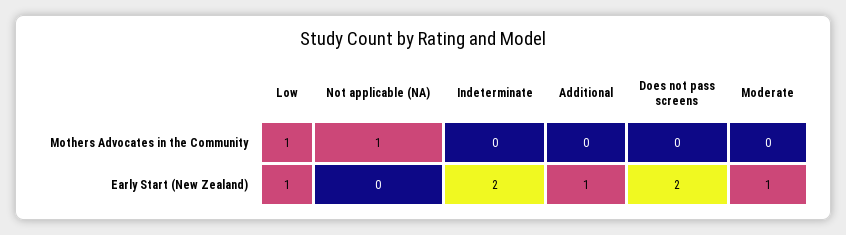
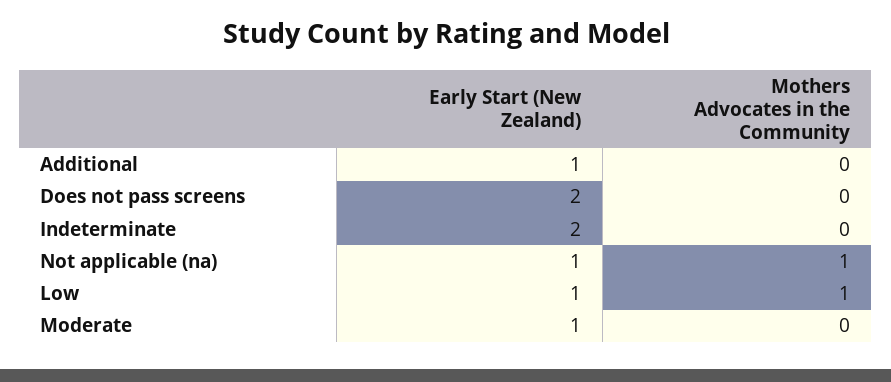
Not applicable (NA), Early Start (New Zealand): 0 -> 1

